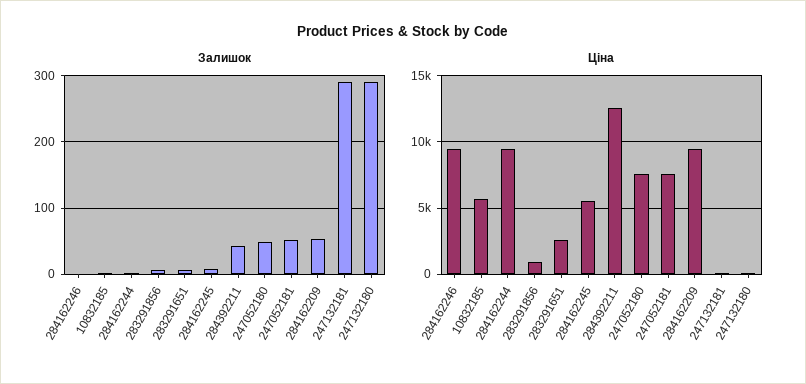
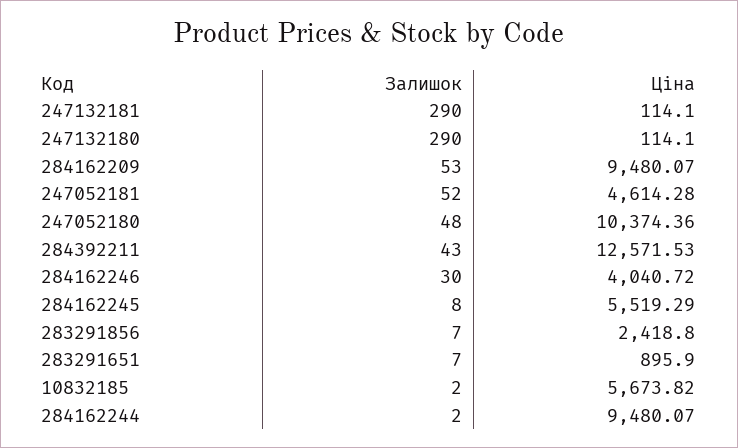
Залишок, 284162246: 0 -> 30
Ціна, 284162246: 9500 -> 4040.72
Ціна, 283291856: 1000 -> 2418.8
Ціна, 283291651: 2500 -> 895.9
Ціна, 247052180: 7500 -> 10374.36
Ціна, 247052181: 7500 -> 4614.28

